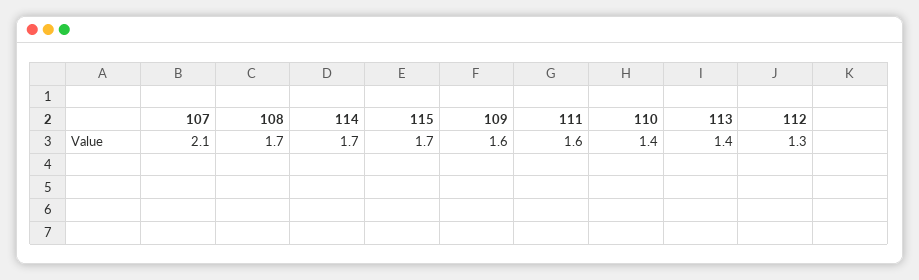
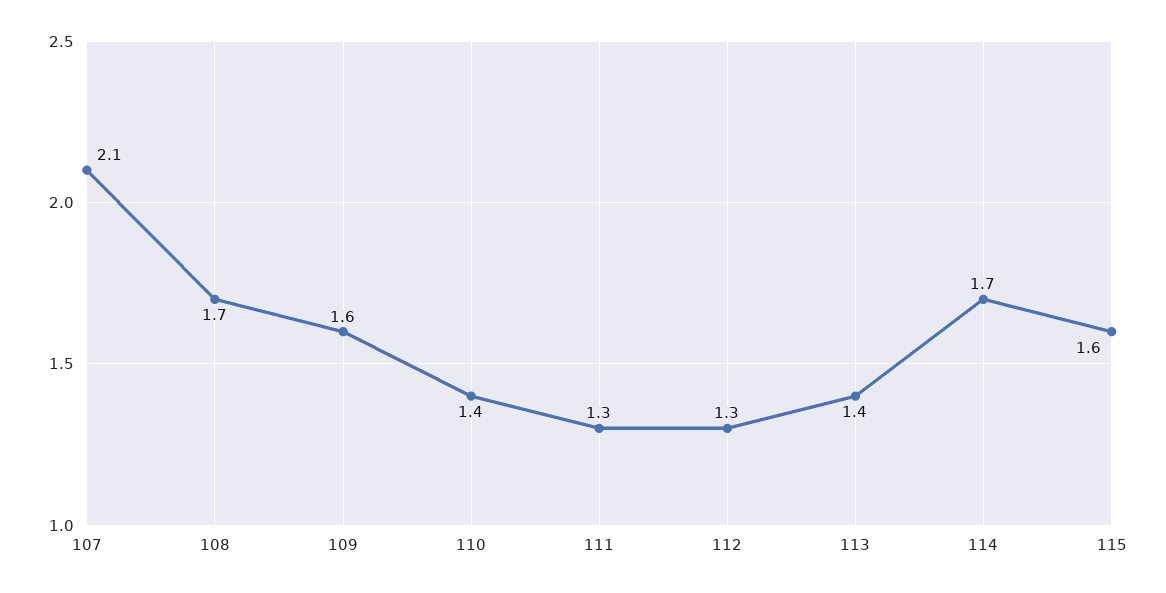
115: 1.7 -> 1.6
111: 1.6 -> 1.3

